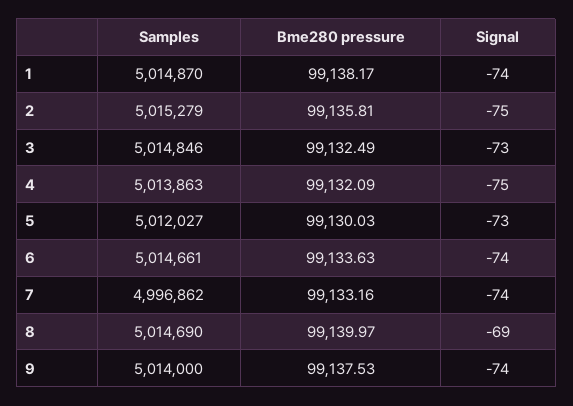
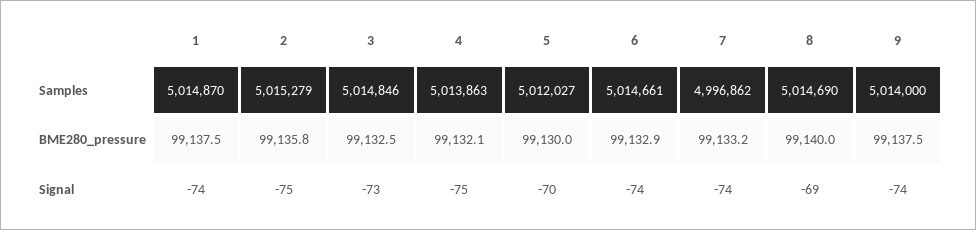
Bme280 pressure, 1: 99138.17 -> 99137.5
Signal, 5: -73 -> -70
Bme280 pressure, 6: 99133.63 -> 99132.9

